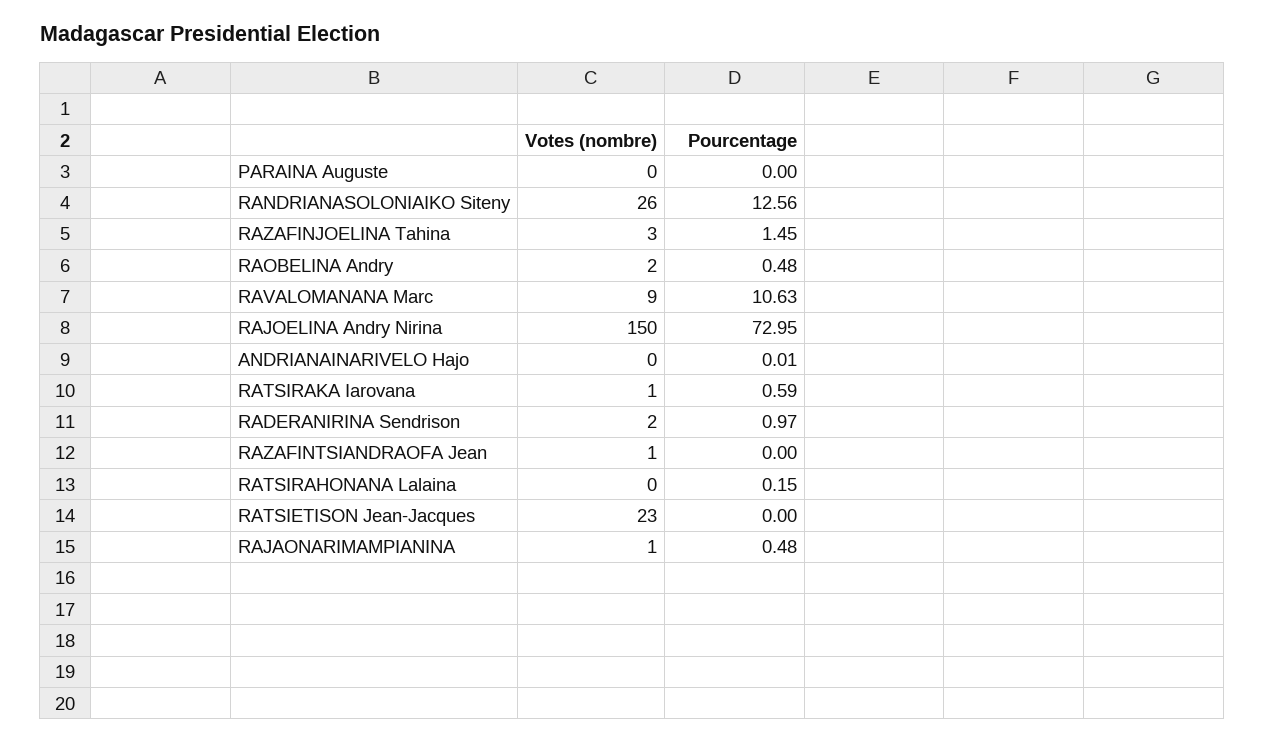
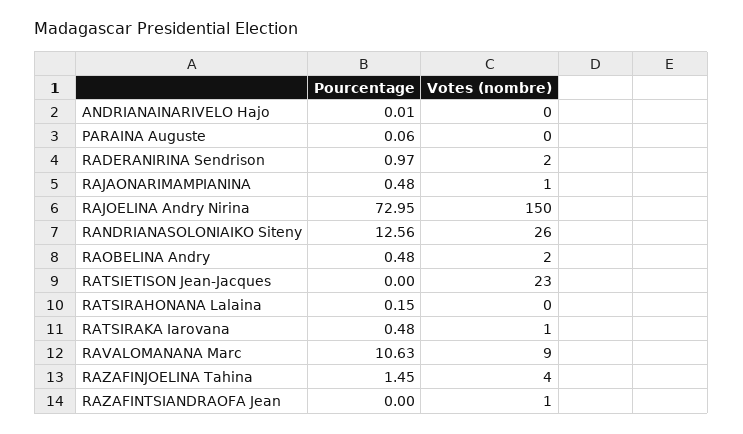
Pourcentage, PARAINA Auguste: 0 -> 0.06
Votes (nombre), RAZAFINJOELINA Tahina: 3 -> 4
Pourcentage, RATSIRAKA Iarovana: 0.59 -> 0.48

